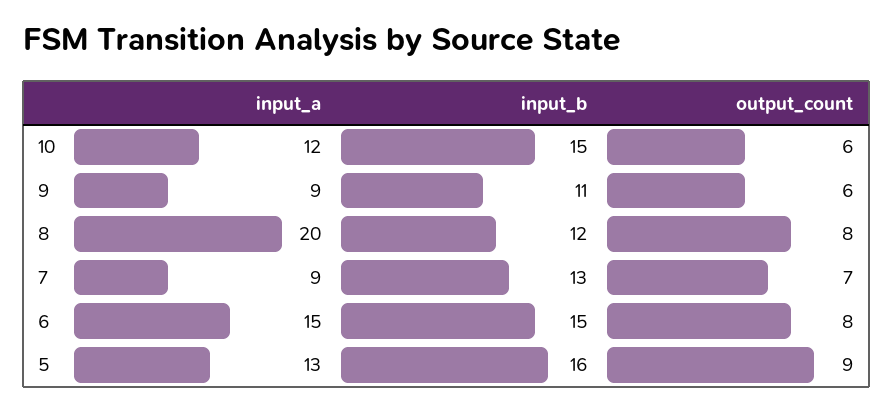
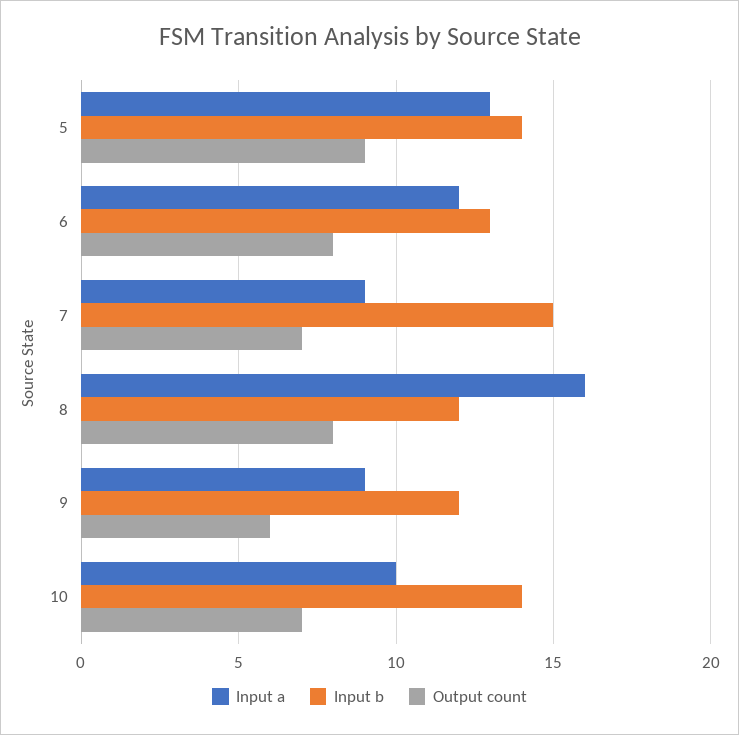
input_a, 10: 12 -> 10
input_b, 10: 15 -> 14
output_count, 10: 6 -> 7
input_b, 9: 11 -> 12
input_a, 8: 20 -> 16
input_b, 7: 13 -> 15
input_a, 6: 15 -> 12
input_b, 6: 15 -> 13
input_b, 5: 16 -> 14

